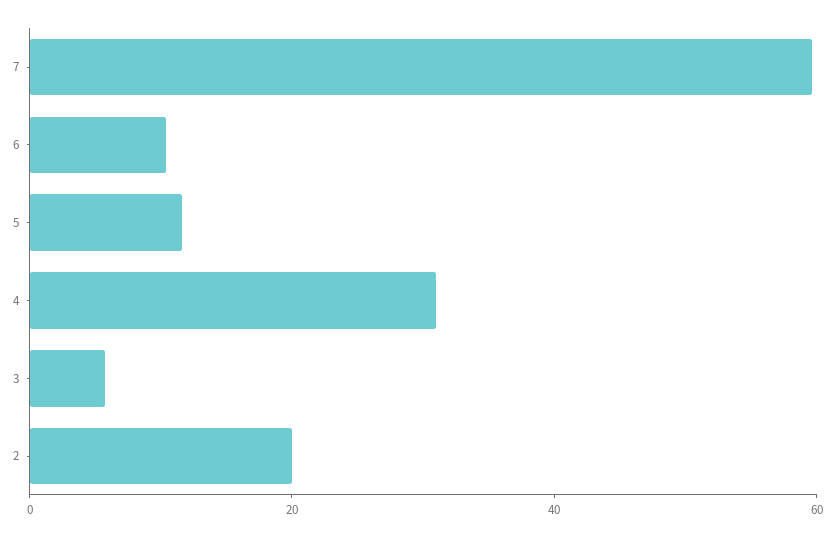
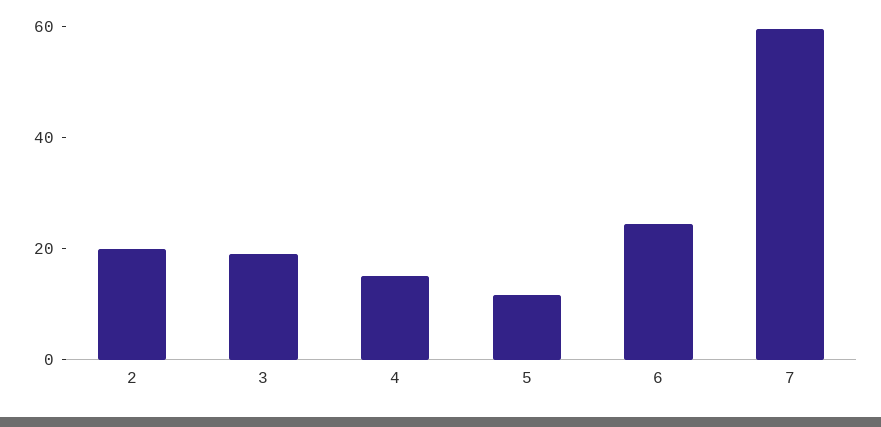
6: 10 -> 25
4: 30 -> 15
3: 5 -> 20

